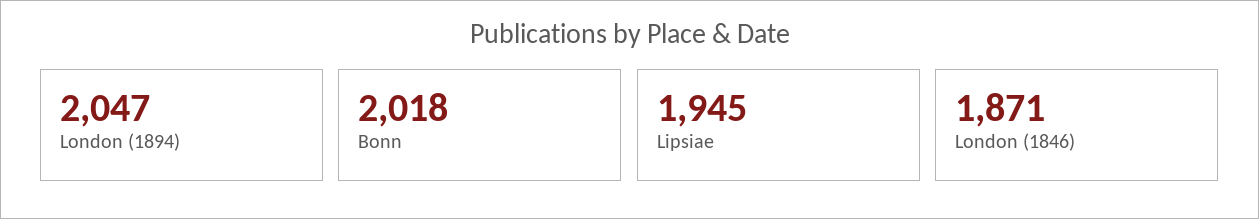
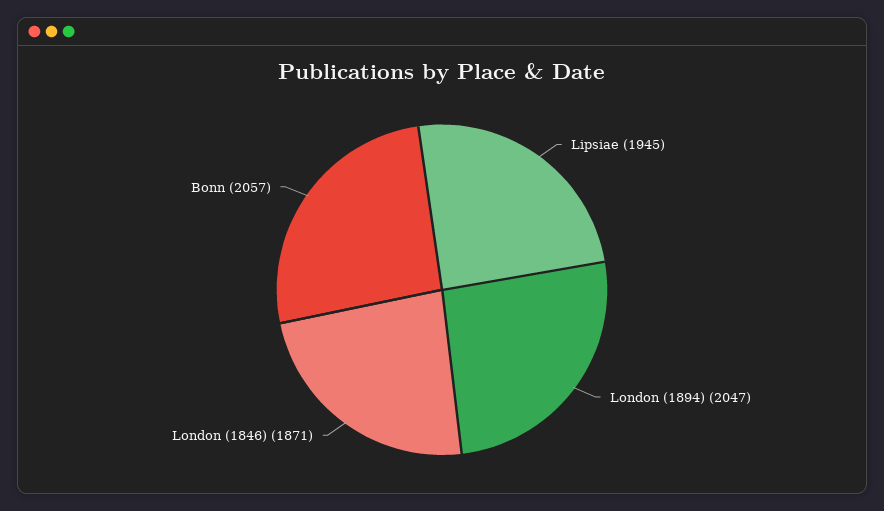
Bonn: 2018 -> 2057

